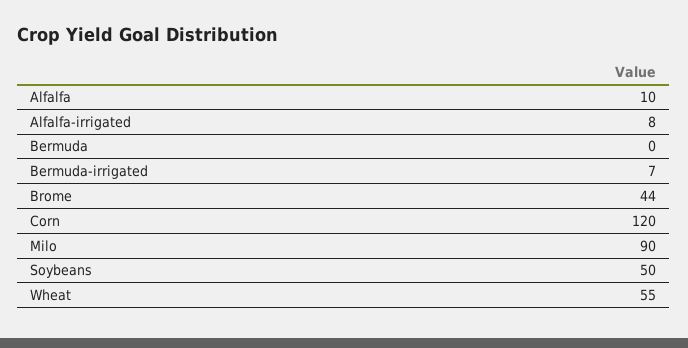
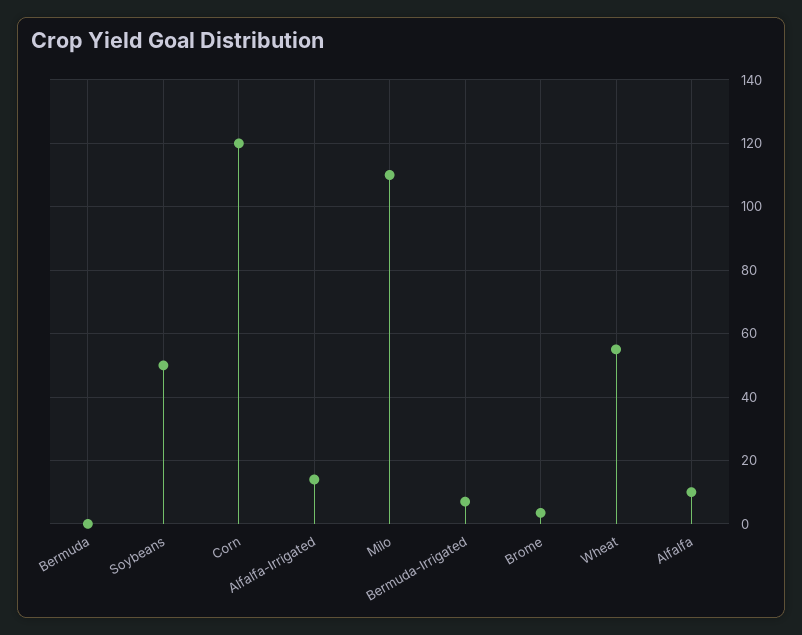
Alfalfa-irrigated: 8 -> 14
Brome: 44 -> 4
Milo: 90 -> 110

